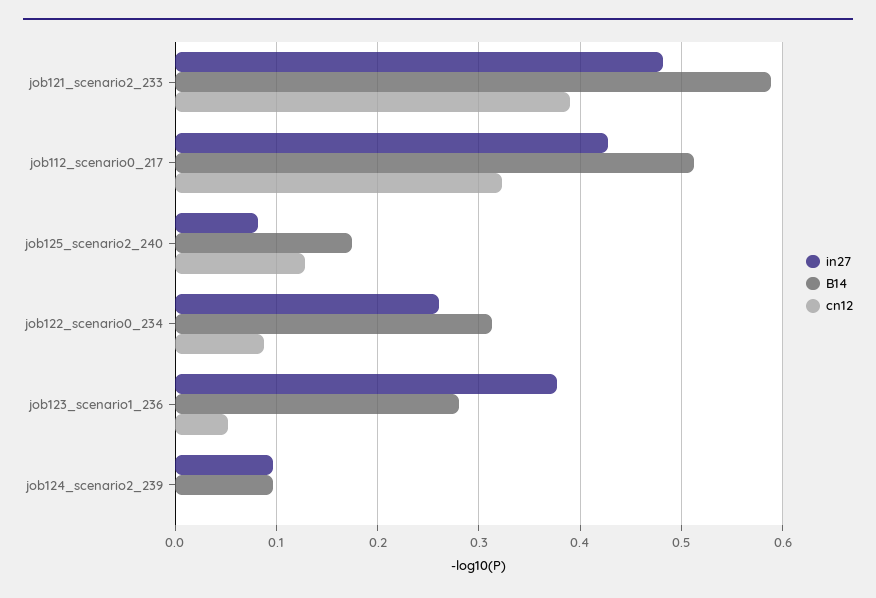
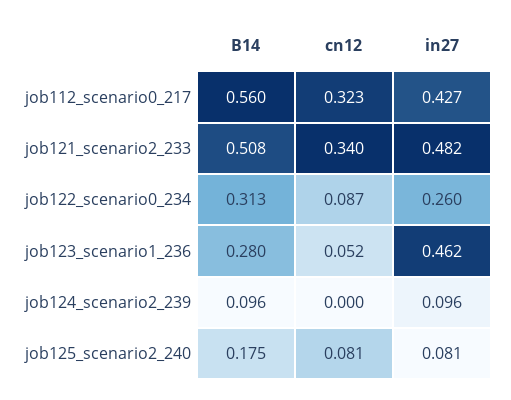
B14, job121_scenario2_233: 0.59 -> 0.508
cn12, job121_scenario2_233: 0.39 -> 0.34
B14, job112_scenario0_217: 0.51 -> 0.56
cn12, job125_scenario2_240: 0.13 -> 0.081
in27, job123_scenario1_236: 0.38 -> 0.462

